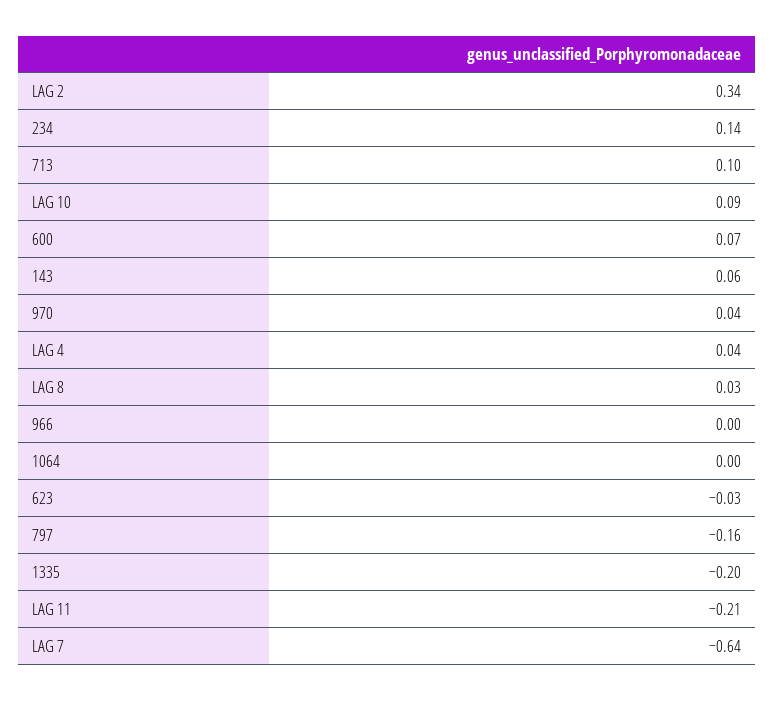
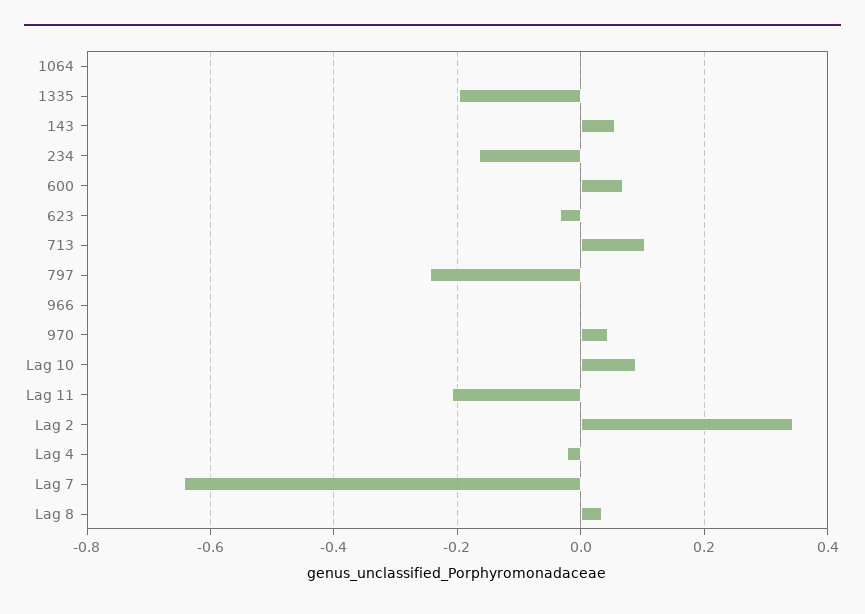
234: 0.14 -> -0.16
LAG 4: 0.04 -> -0.02
797: -0.16 -> -0.24

